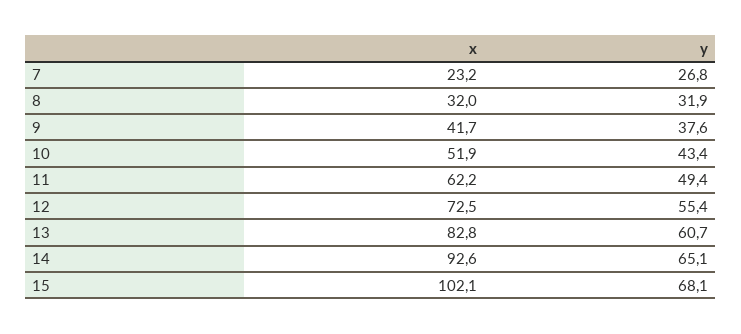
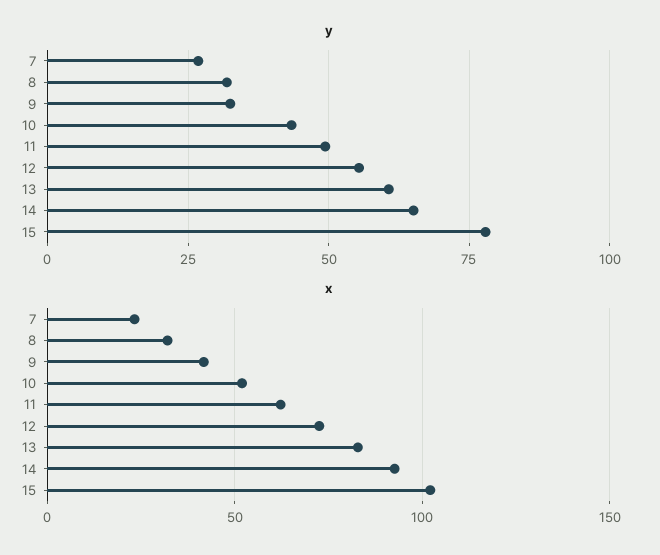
y, 9: 37.6 -> 32.5
y, 15: 68.1 -> 77.5

